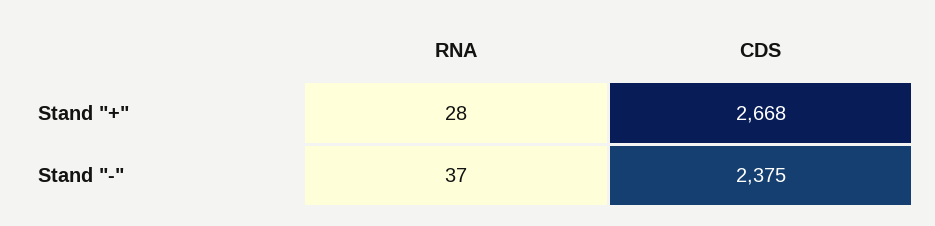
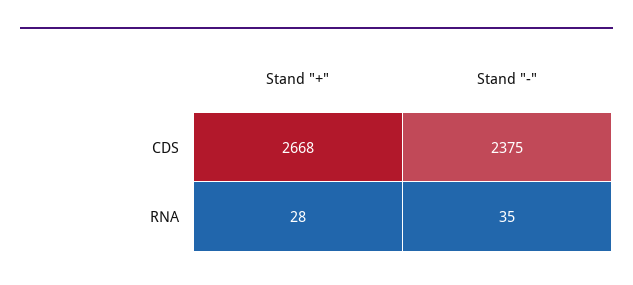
RNA, Stand "-": 37 -> 35

